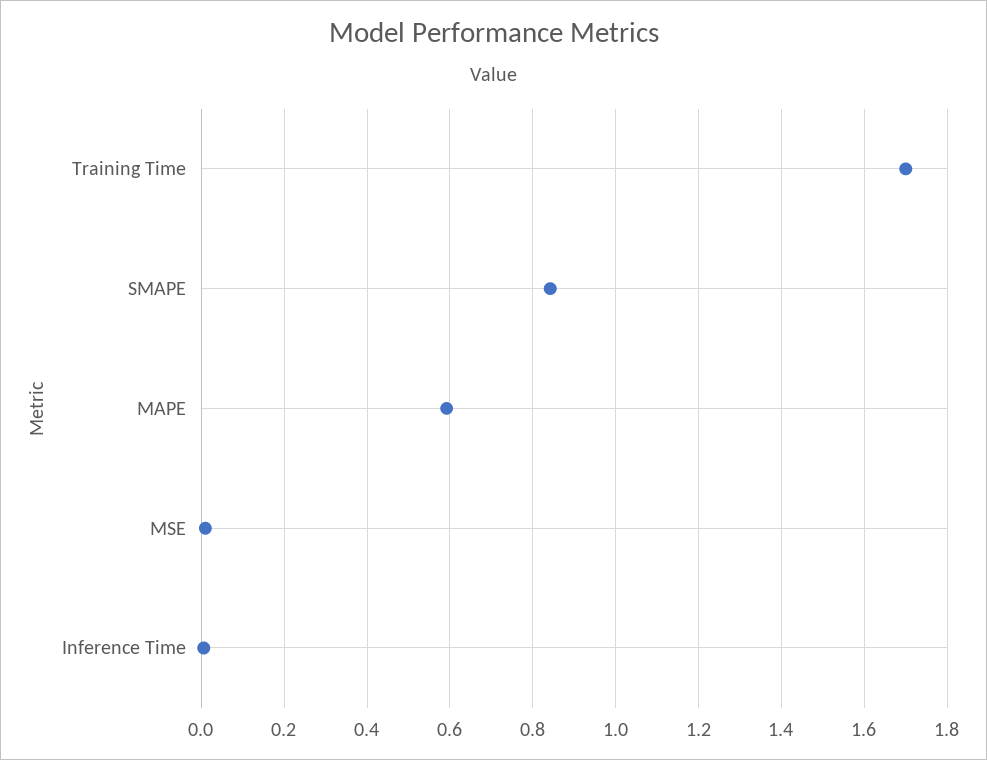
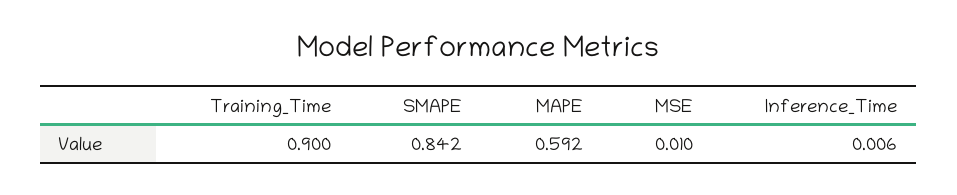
Training Time: 1.7 -> 0.9

